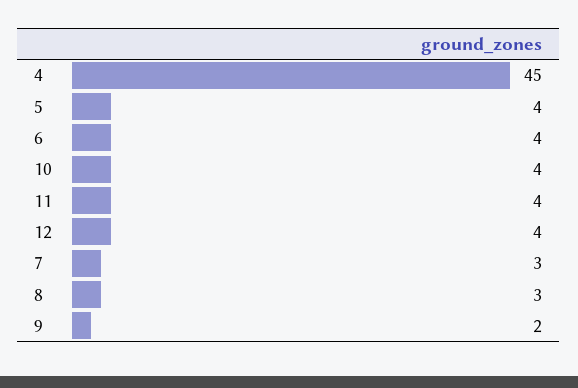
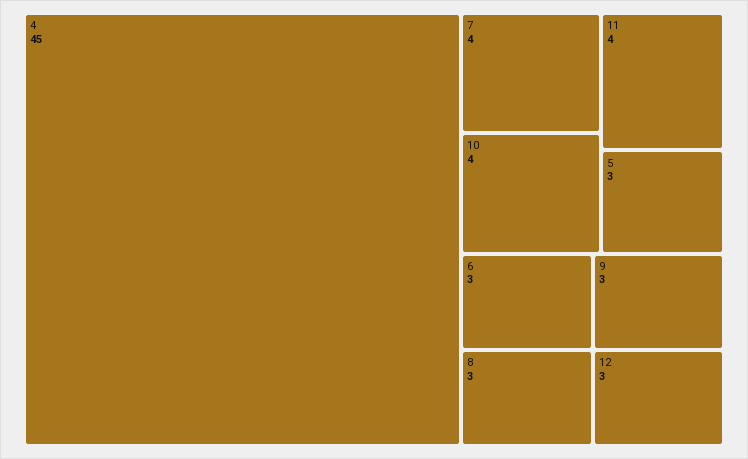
5: 4 -> 3
6: 4 -> 3
12: 4 -> 3
7: 3 -> 4
9: 2 -> 3

